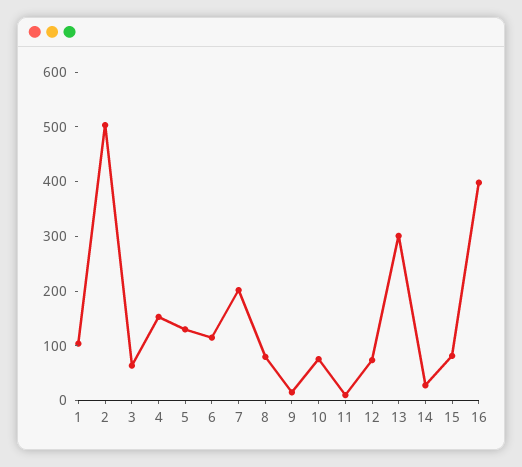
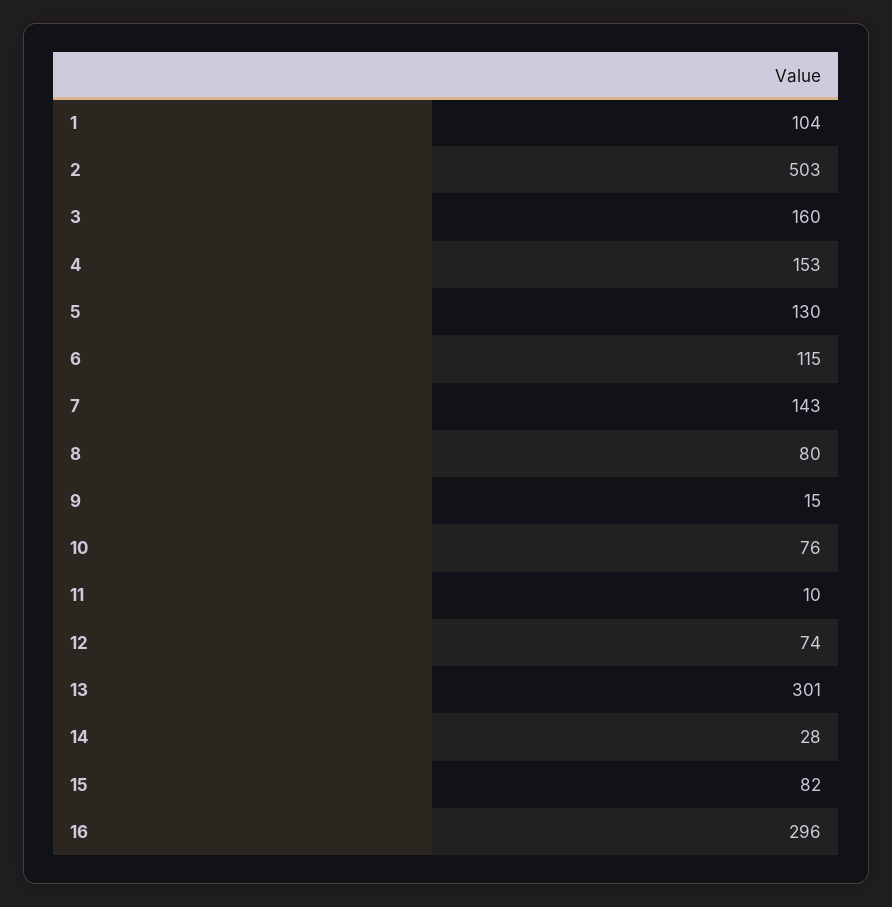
3: 60 -> 160
7: 200 -> 143
16: 400 -> 296

